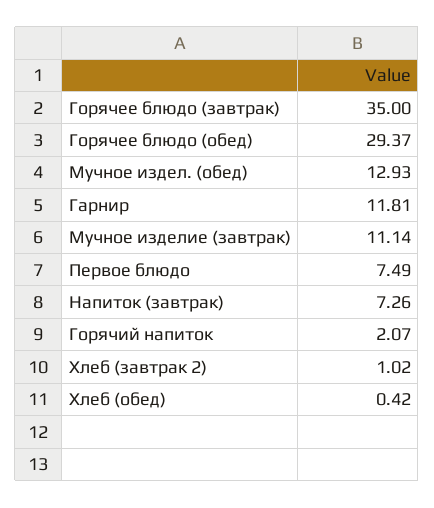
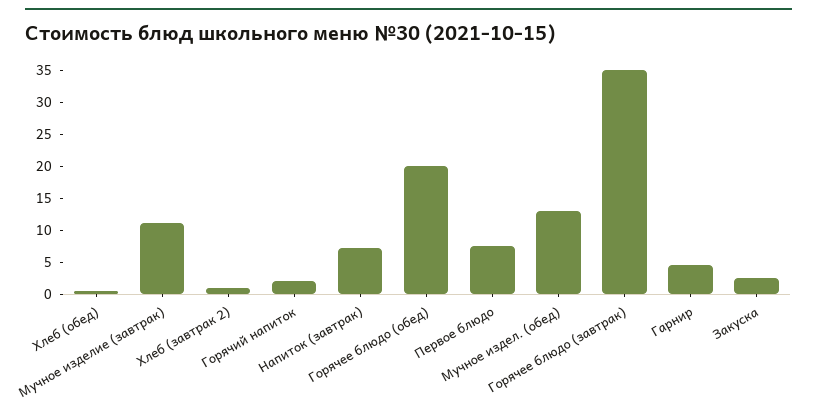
Горячее блюдо (обед): 29.37 -> 20
Гарнир: 11.81 -> 5
Закуска: none -> 2.5

